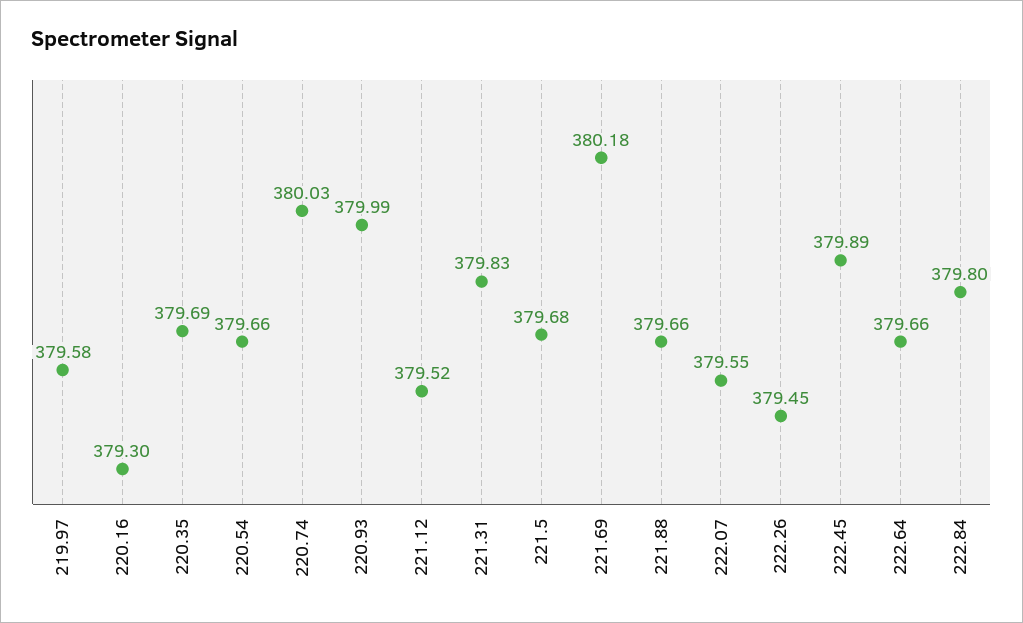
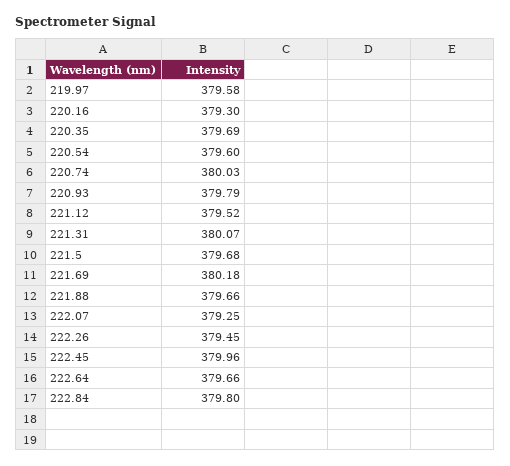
220.54: 379.66 -> 379.6
220.93: 379.99 -> 379.79
221.31: 379.83 -> 380.07
222.07: 379.55 -> 379.25
222.45: 379.89 -> 379.96

